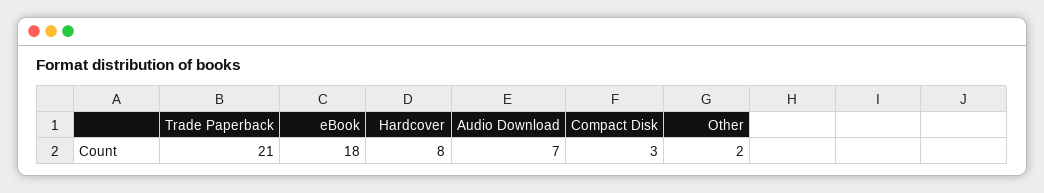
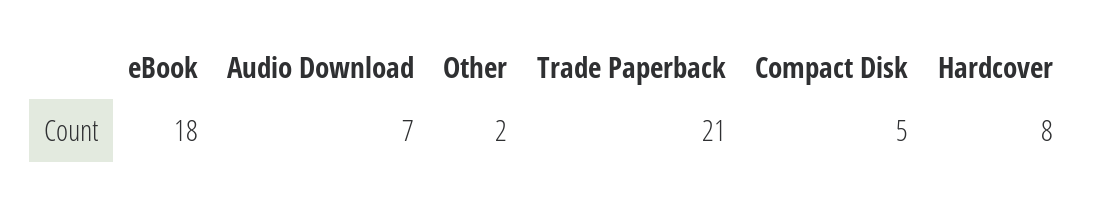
Compact Disk: 3 -> 5

